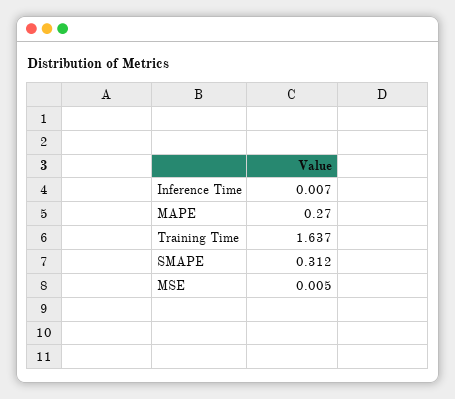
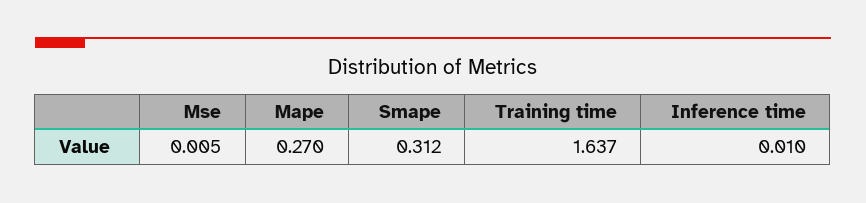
Inference Time: 0.007 -> 0.01

